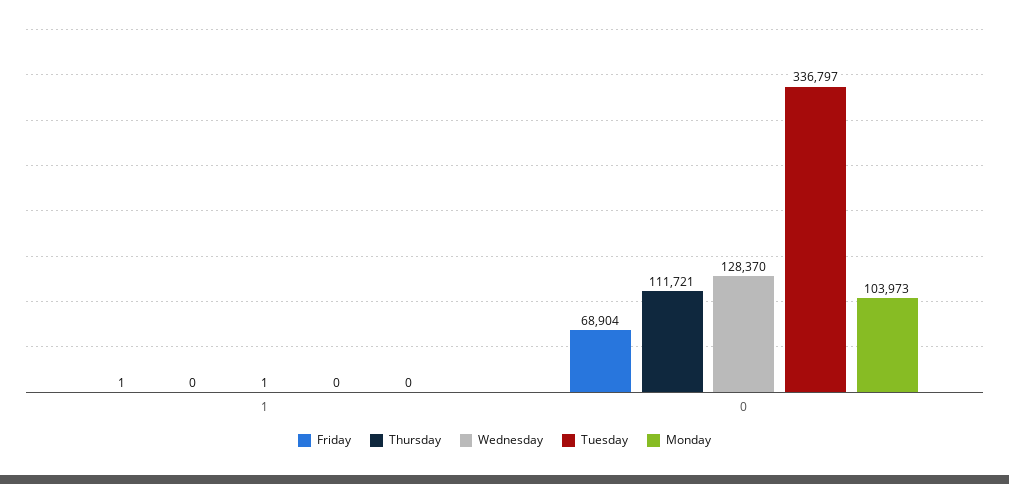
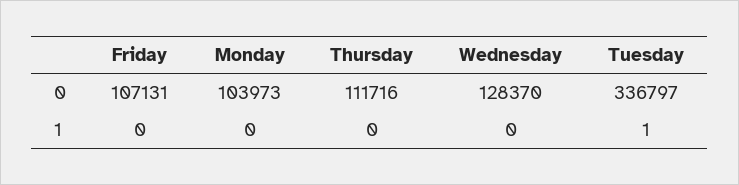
Friday, 1: 1 -> 0
Wednesday, 1: 1 -> 0
Tuesday, 1: 0 -> 1
Friday, 0: 68904 -> 107131
Thursday, 0: 111721 -> 111716

